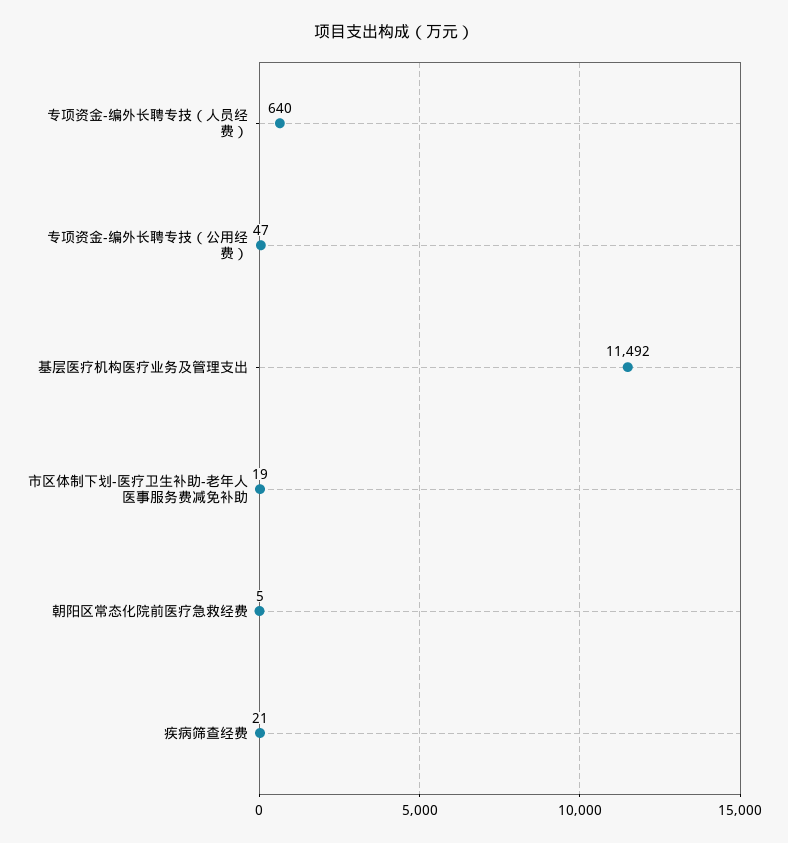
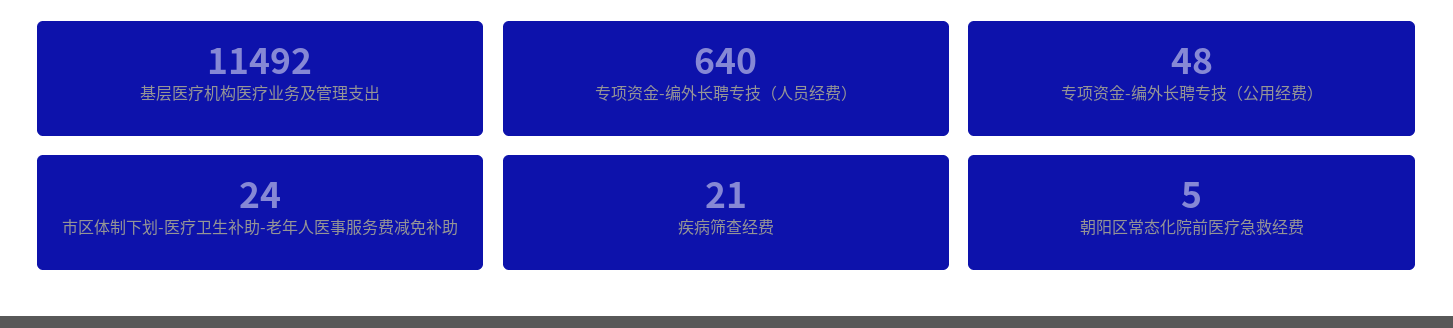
专项资金-编外长聘专技（公用经费）: 47 -> 48
市区体制下划-医疗卫生补助-老年人医事服务费减免补助: 19 -> 24

